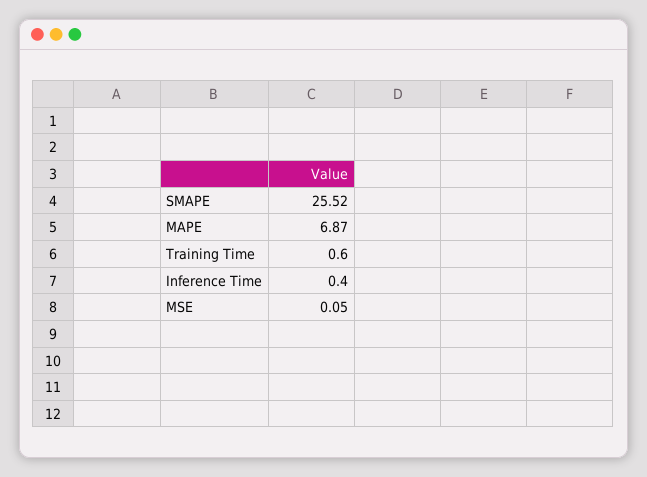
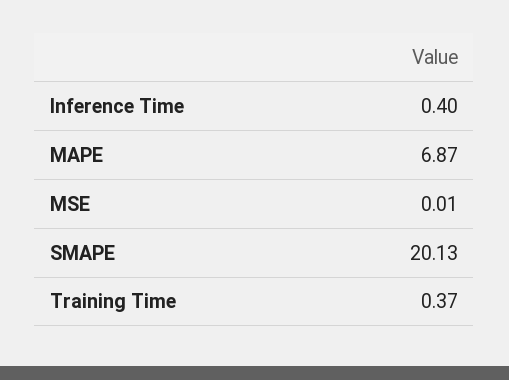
SMAPE: 25.52 -> 20.13
Training Time: 0.6 -> 0.37
MSE: 0.05 -> 0.01

